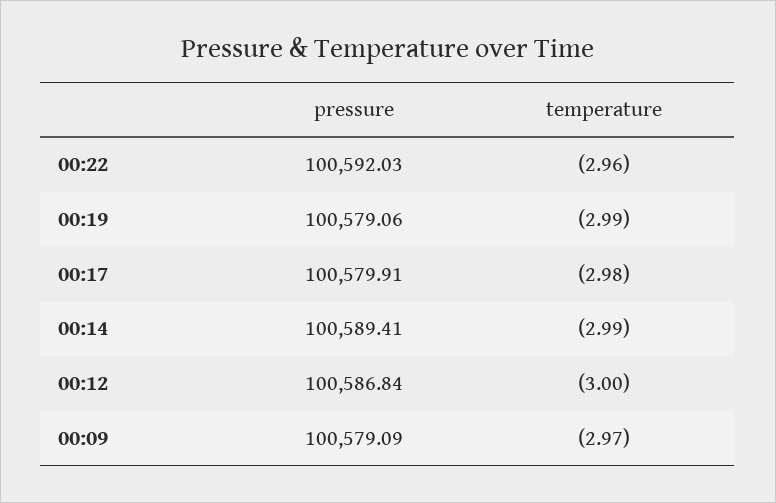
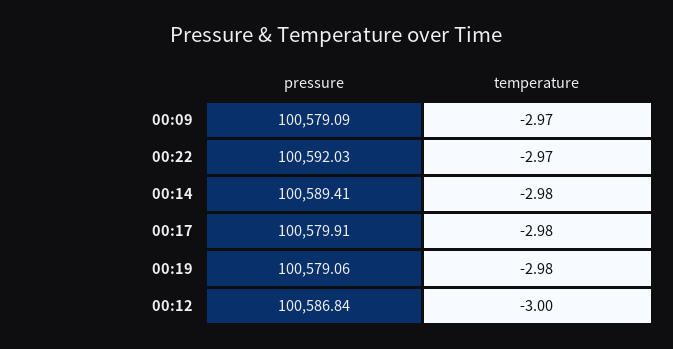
temperature, 00:22: -2.96 -> -2.97
temperature, 00:19: -2.99 -> -2.98
temperature, 00:14: -2.99 -> -2.98

